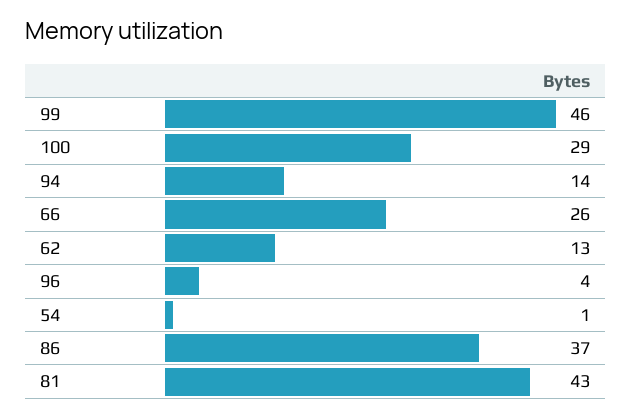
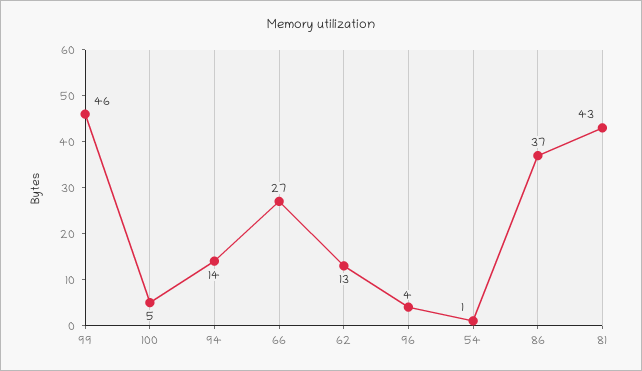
100: 29 -> 5
66: 26 -> 27

